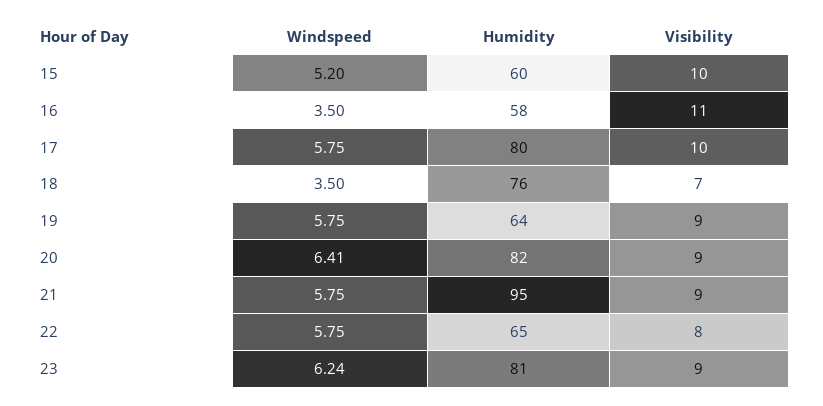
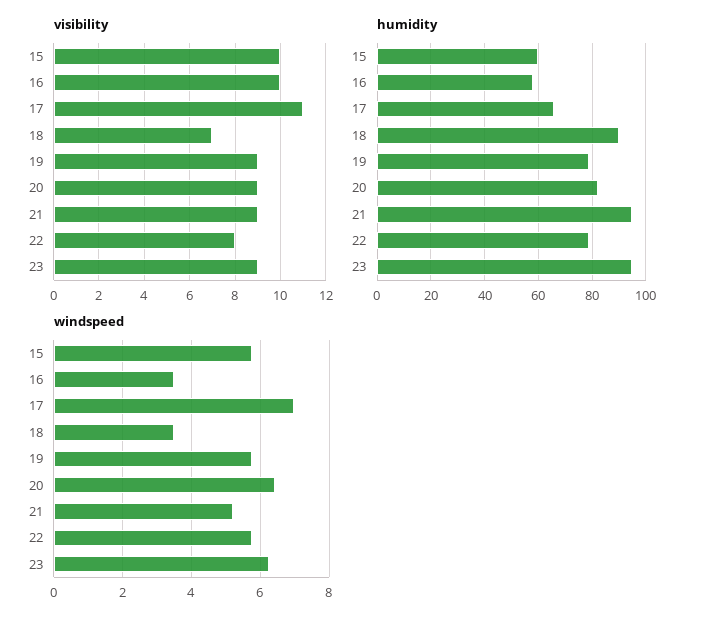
Windspeed, 15: 5.2 -> 5.8
Visibility, 16: 11 -> 10
Windspeed, 17: 5.75 -> 7
Humidity, 17: 80 -> 65
Visibility, 17: 10 -> 11
Humidity, 18: 76 -> 90
Humidity, 19: 64 -> 80
Windspeed, 21: 5.75 -> 5.2
Humidity, 22: 65 -> 80
Humidity, 23: 81 -> 95

